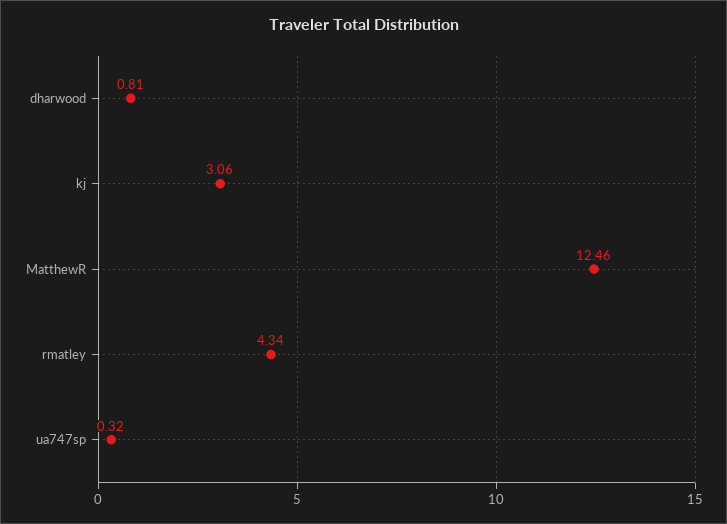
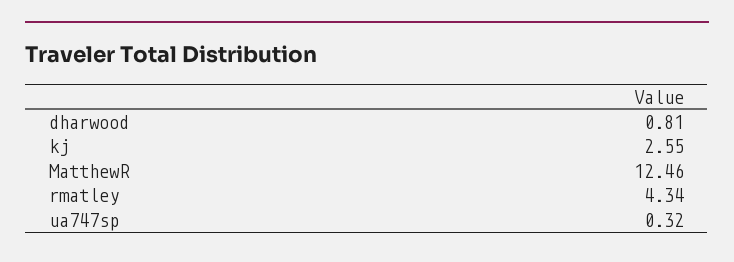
kj: 3.06 -> 2.55

